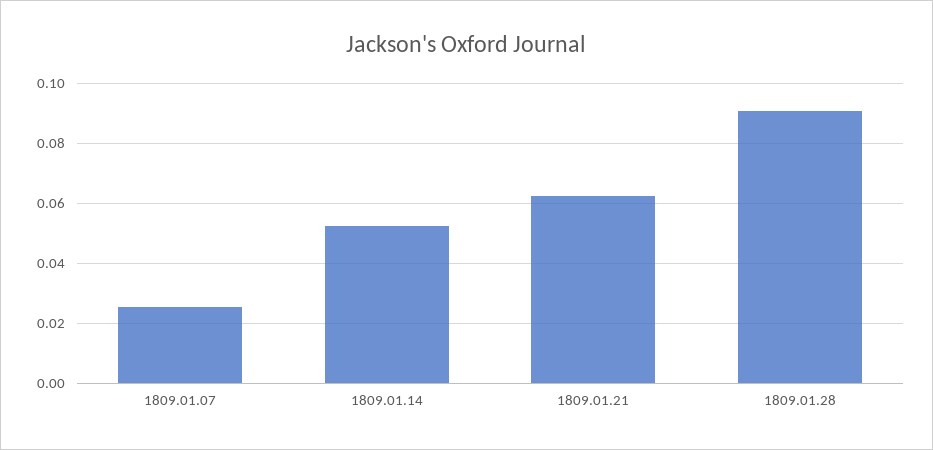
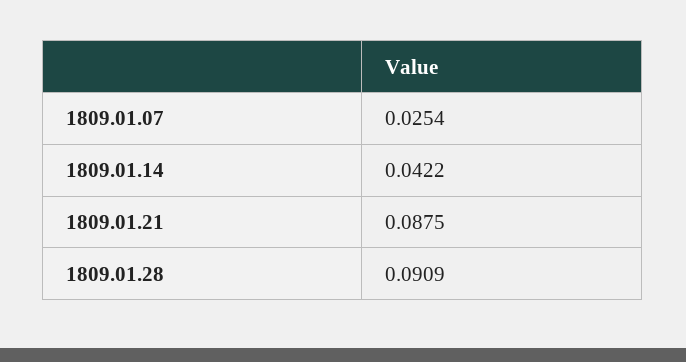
1809.01.14: 0.0525 -> 0.0422
1809.01.21: 0.0625 -> 0.0875

